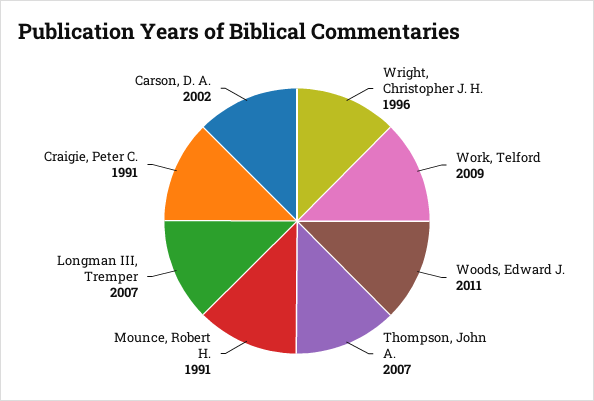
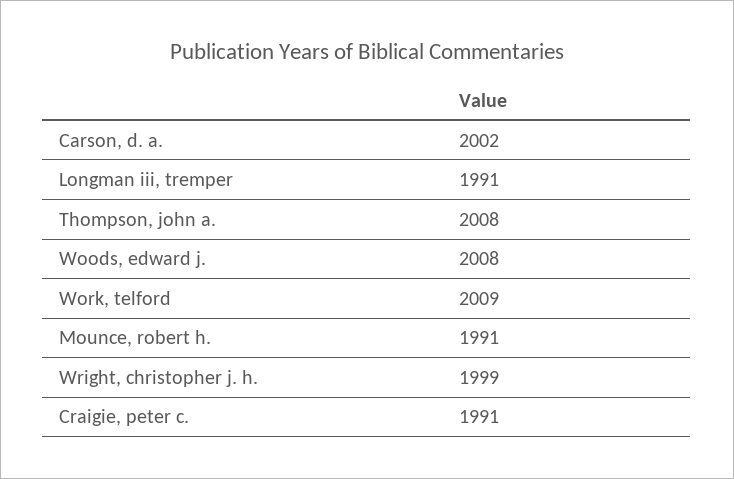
Wright, Christopher J. H.: 1996 -> 1999
Woods, Edward J.: 2011 -> 2008
Thompson, John A.: 2007 -> 2008
Longman III, Tremper: 2007 -> 1991

